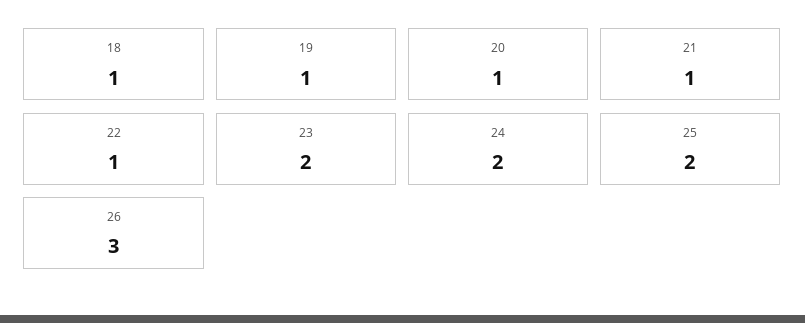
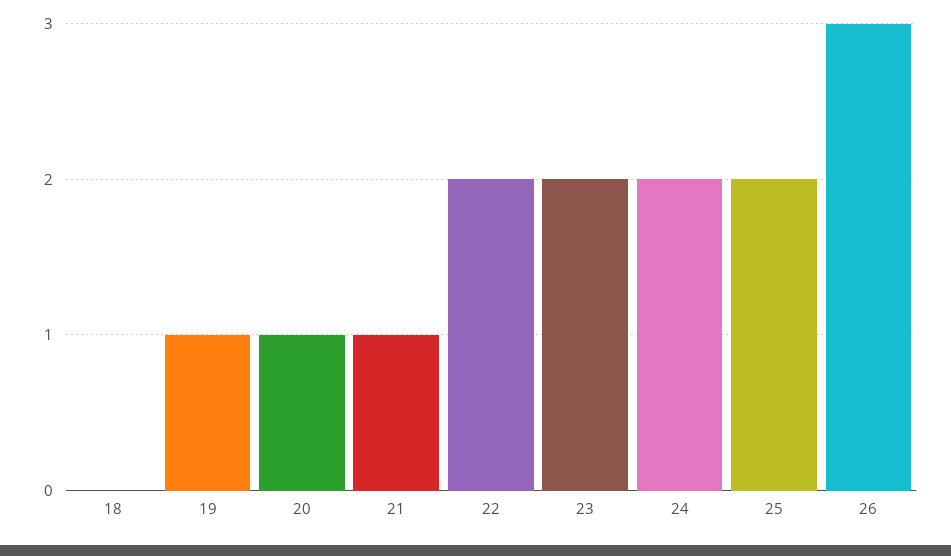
18: 1 -> 0
22: 1 -> 2

